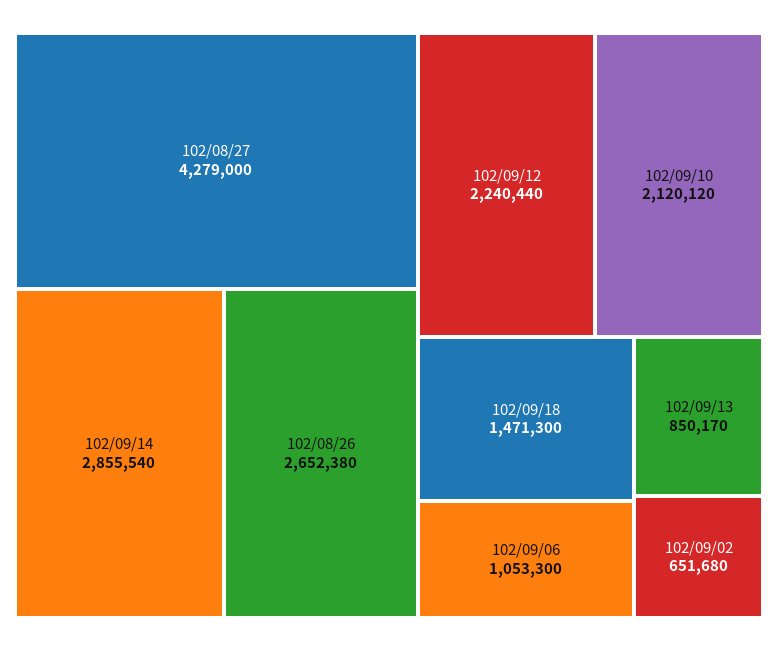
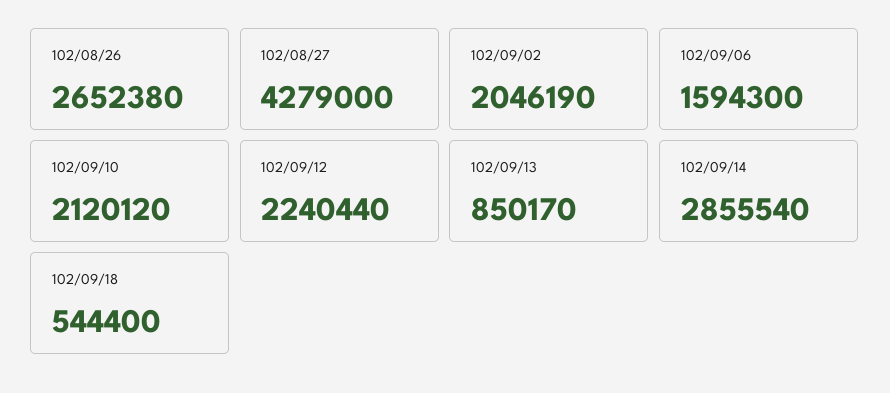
102/09/18: 1471300 -> 544400
102/09/06: 1053300 -> 1594300
102/09/02: 651680 -> 2046190

